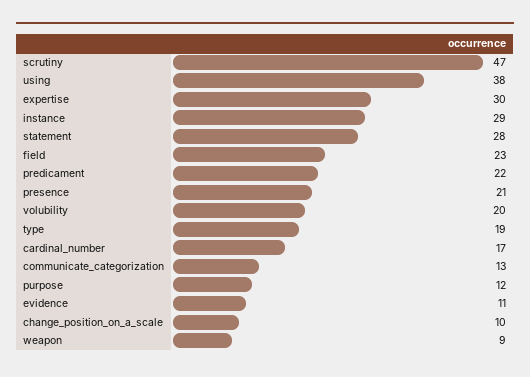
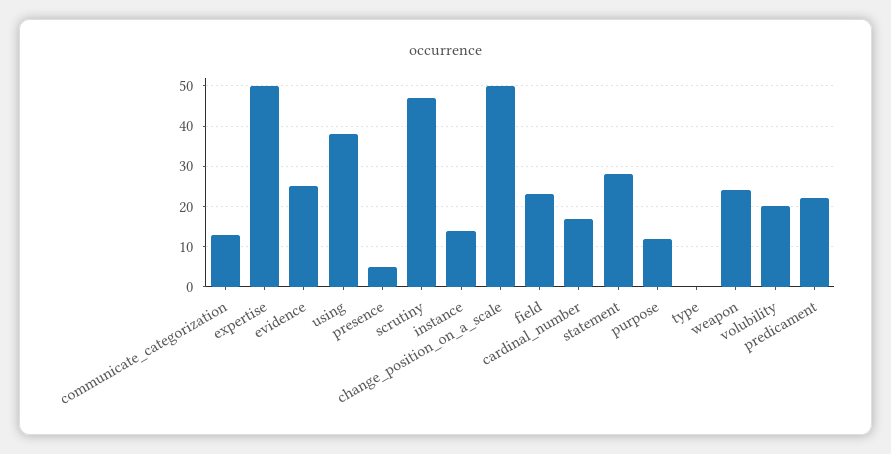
expertise: 30 -> 50
instance: 29 -> 15
presence: 21 -> 5
type: 19 -> 0
evidence: 11 -> 25
change_position_on_a_scale: 10 -> 50
weapon: 9 -> 25

